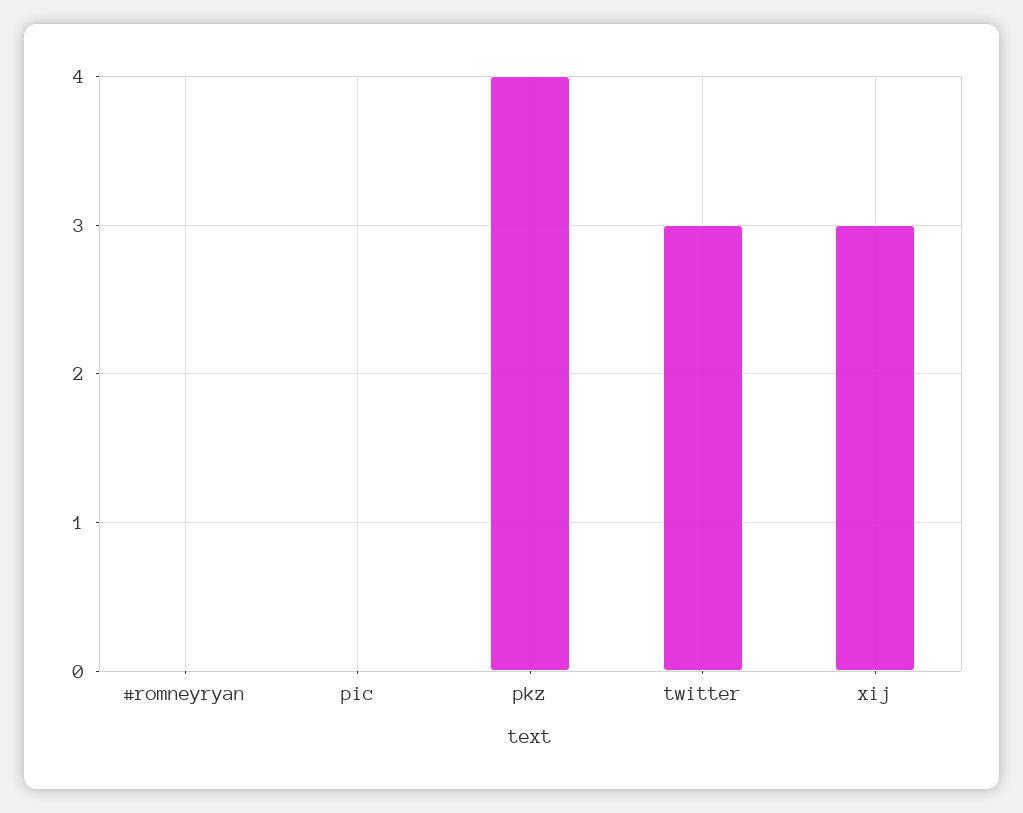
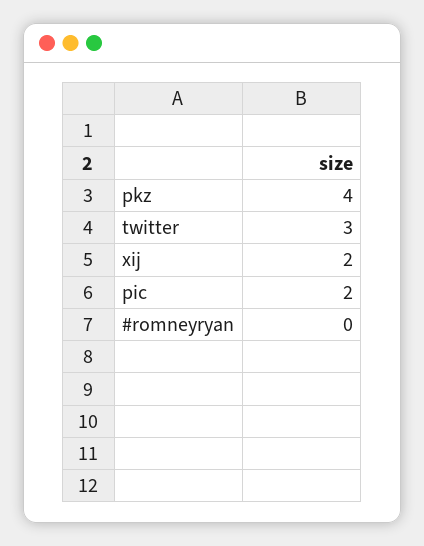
pic: 0 -> 2
xij: 3 -> 2

